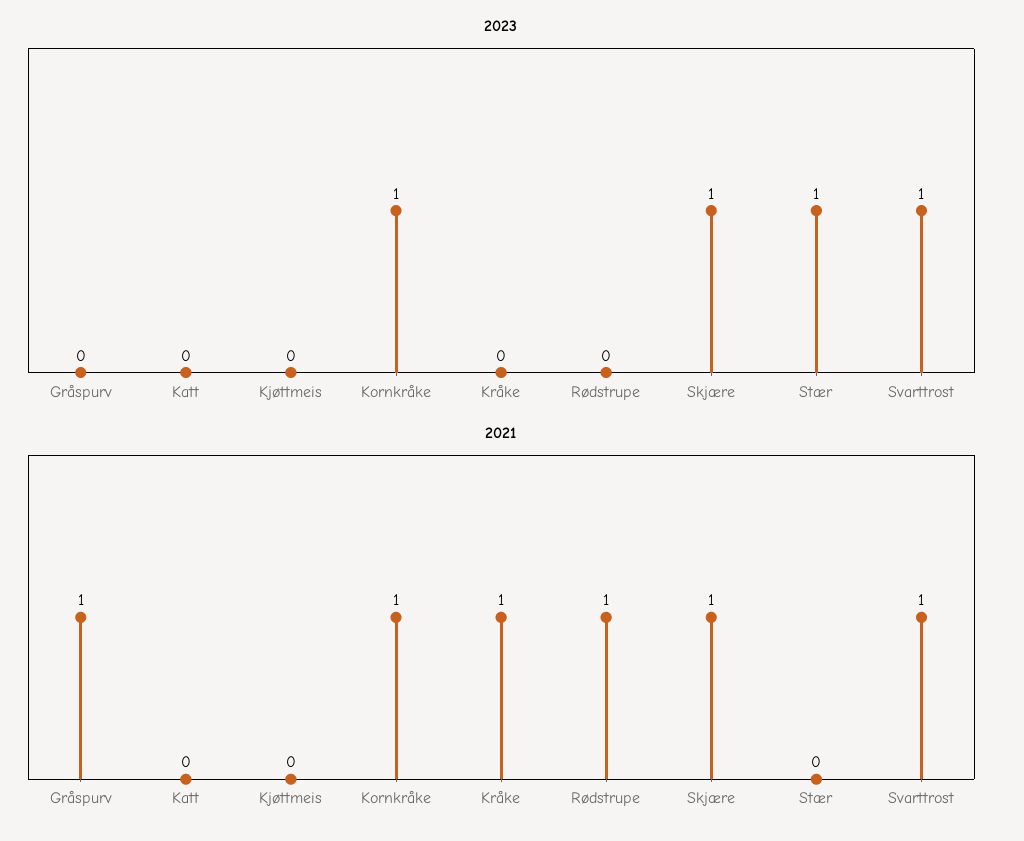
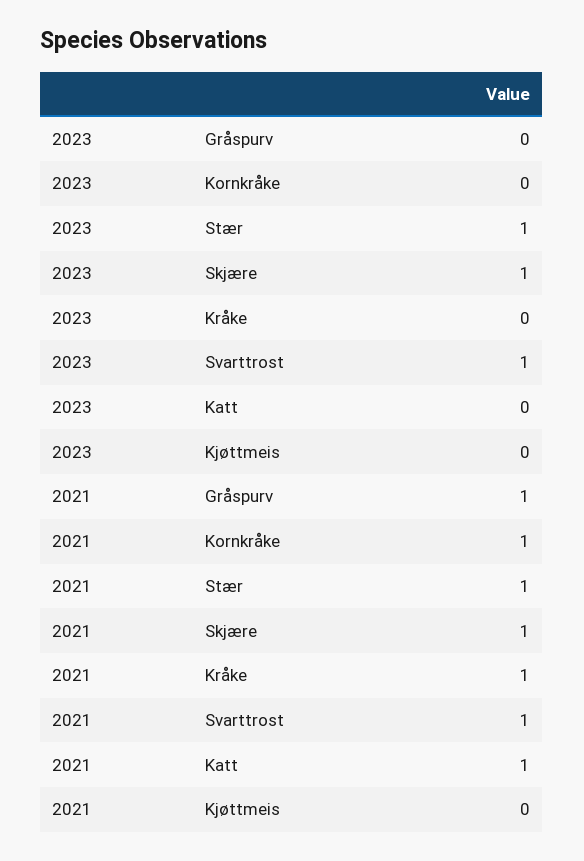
2023, Kornkråke: 1 -> 0
2023, Rødstrupe: 0 -> none
2021, Katt: 0 -> 1
2021, Rødstrupe: 1 -> none
2021, Stær: 0 -> 1

